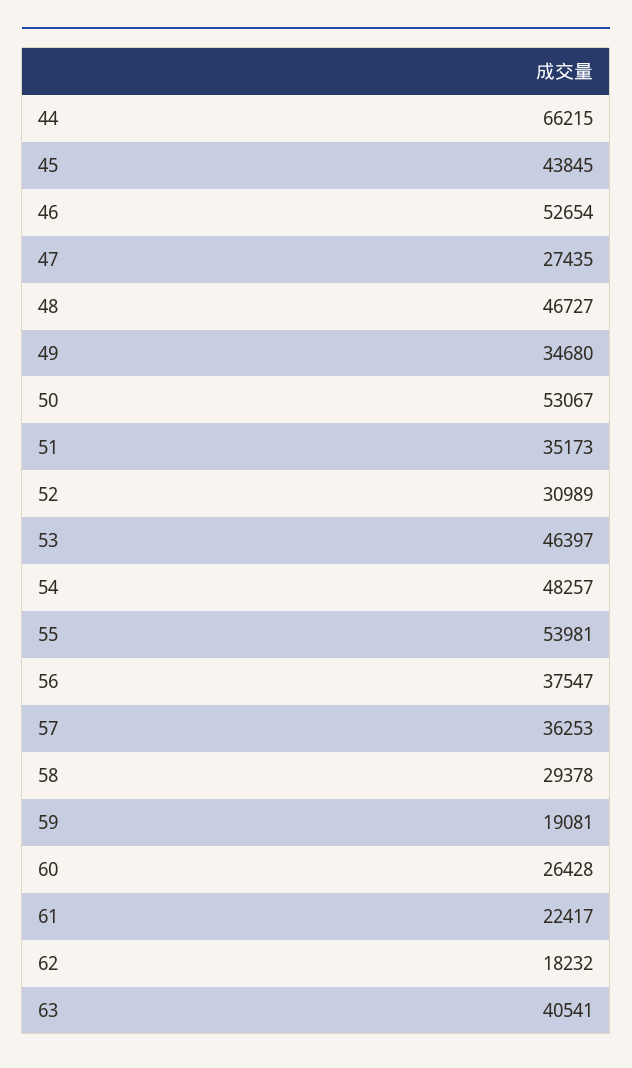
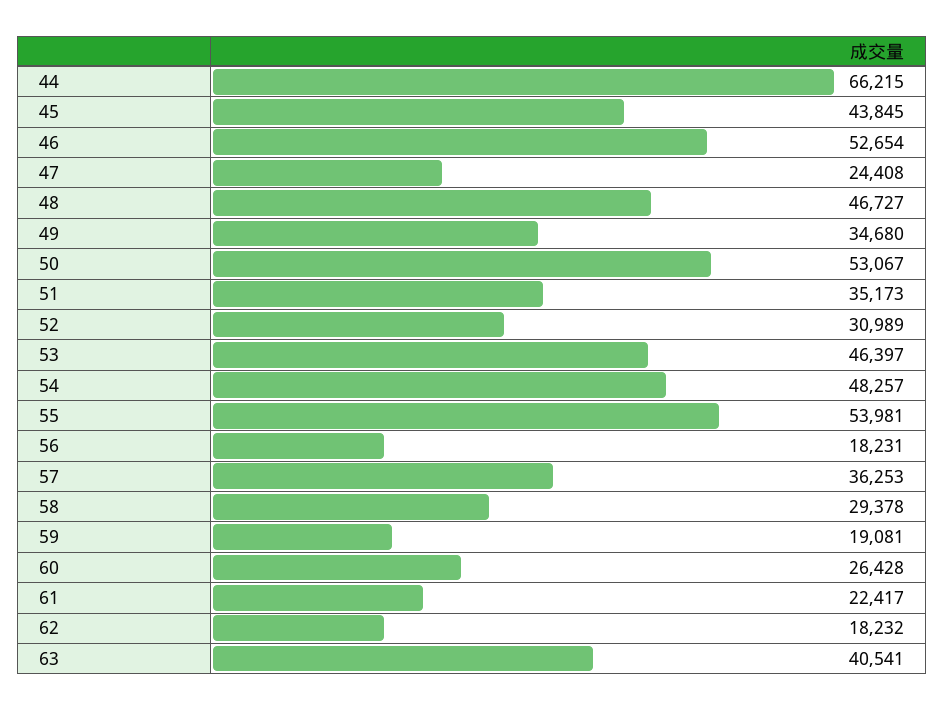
47: 27435 -> 24408
56: 37547 -> 18231

